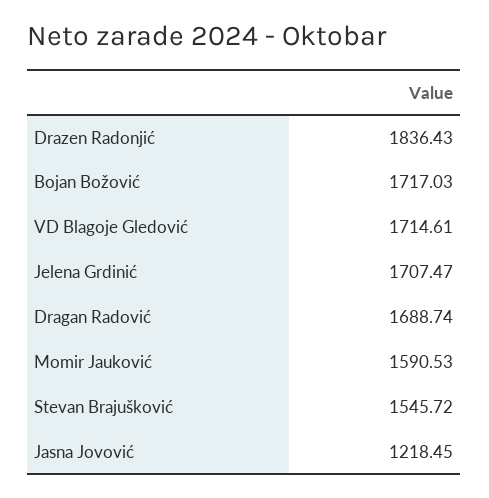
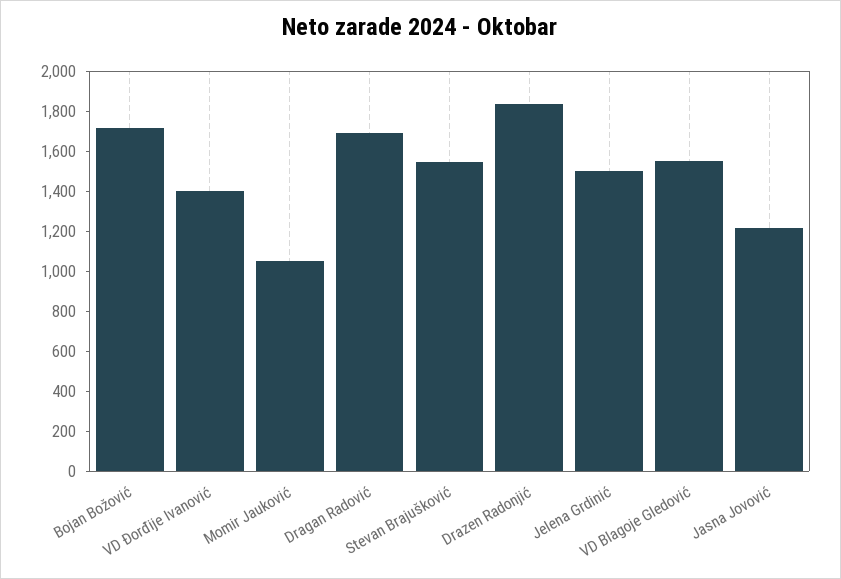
VD Blagoje Gledović: 1714.61 -> 1550
Jelena Grdinić: 1707.47 -> 1500
Momir Jauković: 1590.53 -> 1050
VD Đorđije Ivanović: none -> 1400

